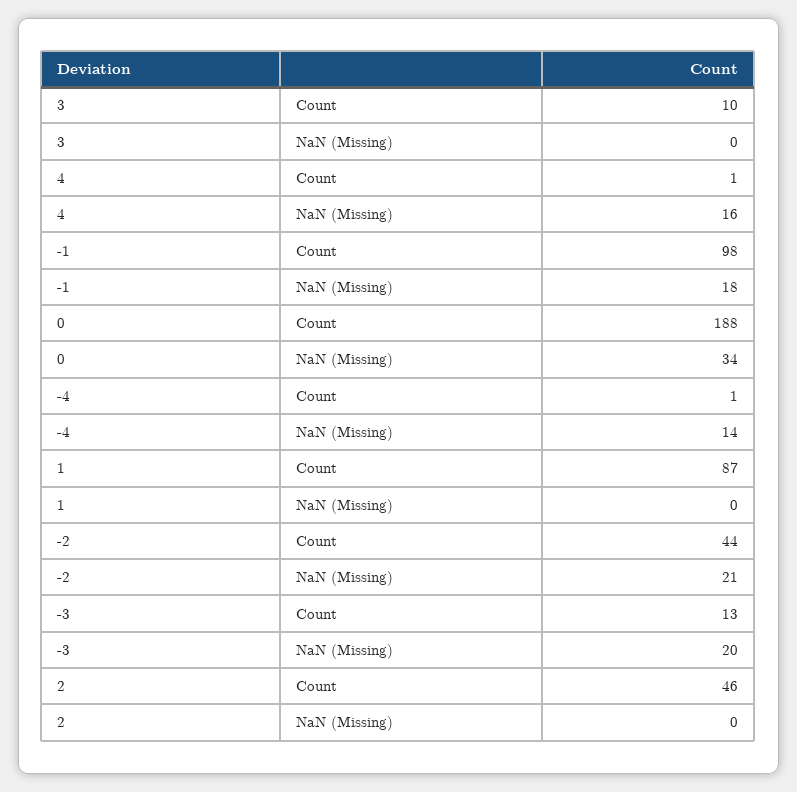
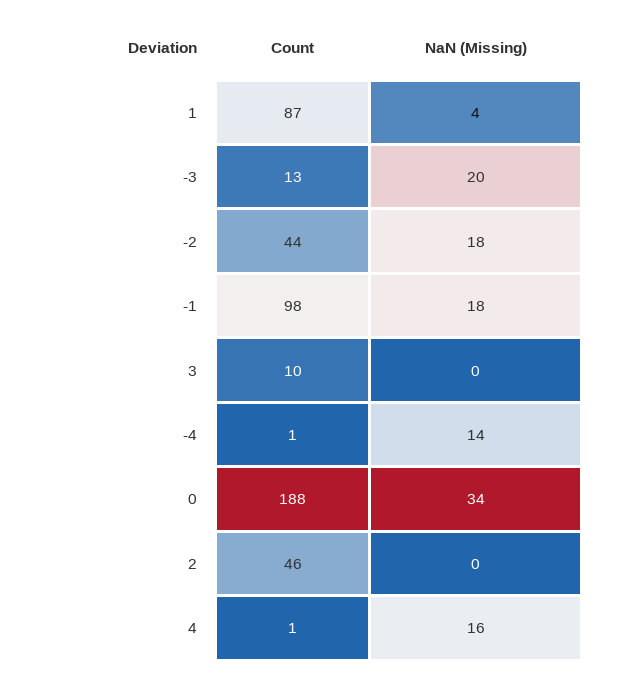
1, NaN (Missing): 0 -> 4
-2, NaN (Missing): 21 -> 18

